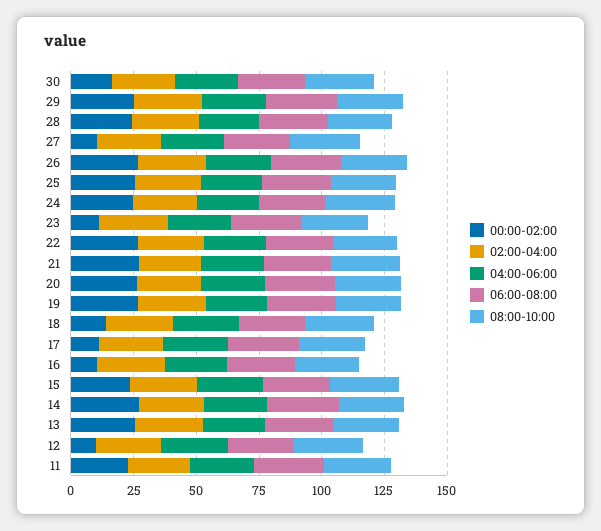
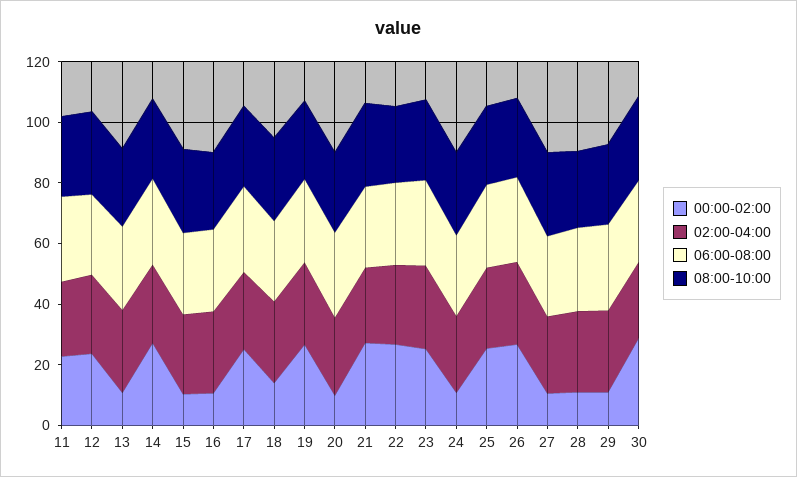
00:00-02:00, 30: 15 -> 30
04:00-06:00, 30: 25 -> none
00:00-02:00, 29: 25 -> 10
04:00-06:00, 29: 25 -> none
00:00-02:00, 28: 25 -> 10
04:00-06:00, 28: 25 -> none
04:00-06:00, 27: 25 -> none
04:00-06:00, 26: 25 -> none
04:00-06:00, 25: 25 -> none
00:00-02:00, 24: 25 -> 10
04:00-06:00, 24: 25 -> none
00:00-02:00, 23: 10 -> 25
04:00-06:00, 23: 25 -> none
04:00-06:00, 22: 25 -> none
04:00-06:00, 21: 25 -> none
00:00-02:00, 20: 25 -> 10
04:00-06:00, 20: 25 -> none
04:00-06:00, 19: 25 -> none
04:00-06:00, 18: 25 -> none
00:00-02:00, 17: 10 -> 25
04:00-06:00, 17: 25 -> none
04:00-06:00, 16: 25 -> none
00:00-02:00, 15: 25 -> 10
04:00-06:00, 15: 25 -> none
04:00-06:00, 14: 25 -> none
00:00-02:00, 13: 25 -> 10
04:00-06:00, 13: 25 -> none
00:00-02:00, 12: 10 -> 25
04:00-06:00, 12: 25 -> none
04:00-06:00, 11: 25 -> none

